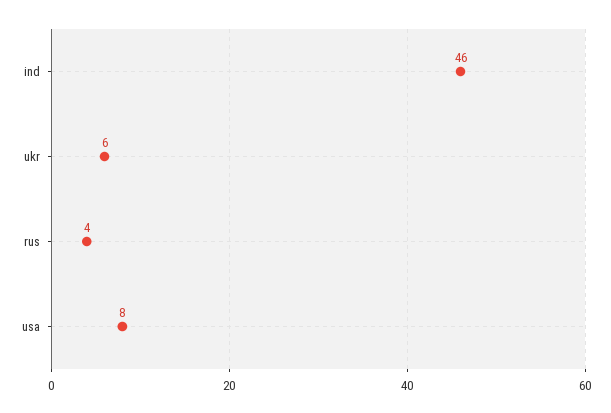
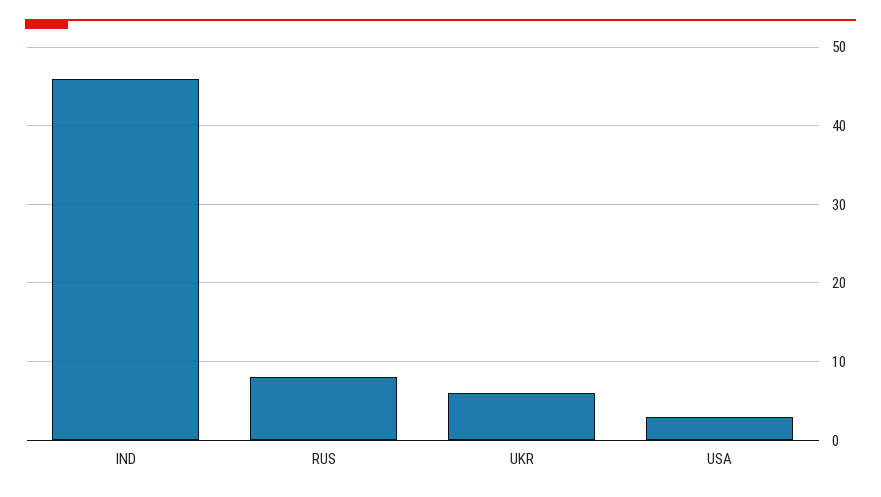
rus: 4 -> 8
usa: 8 -> 3

